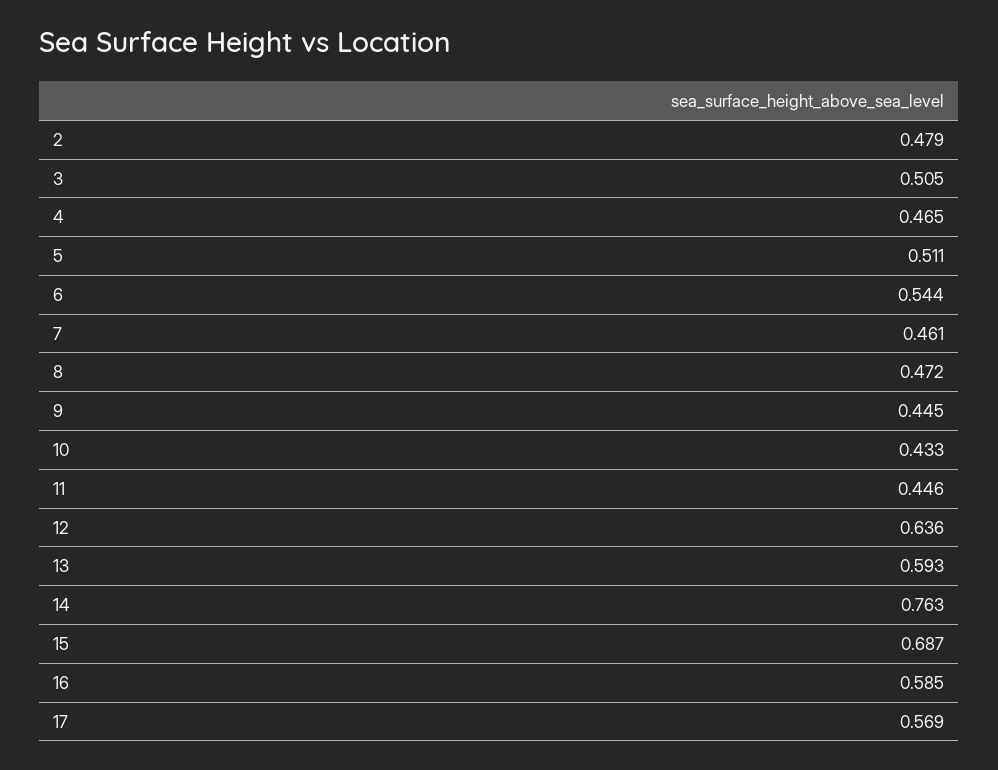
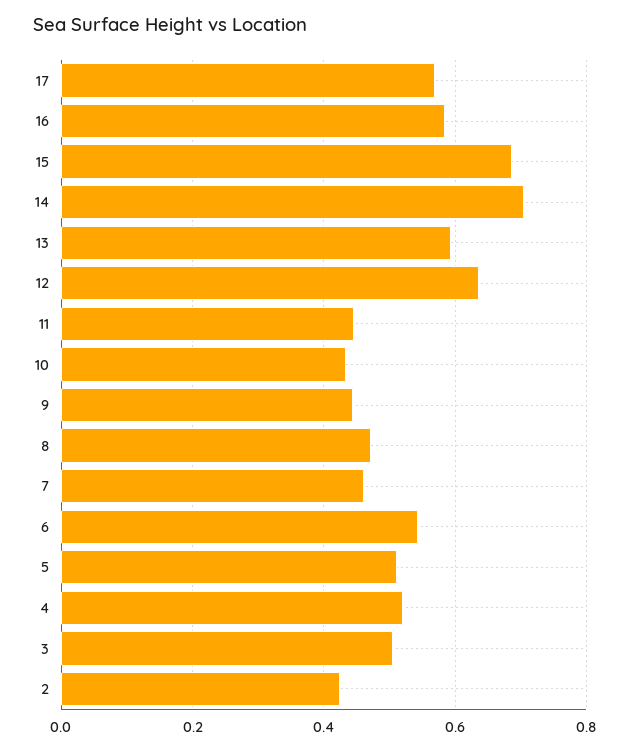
2: 0.479 -> 0.42
4: 0.465 -> 0.52
14: 0.763 -> 0.7

